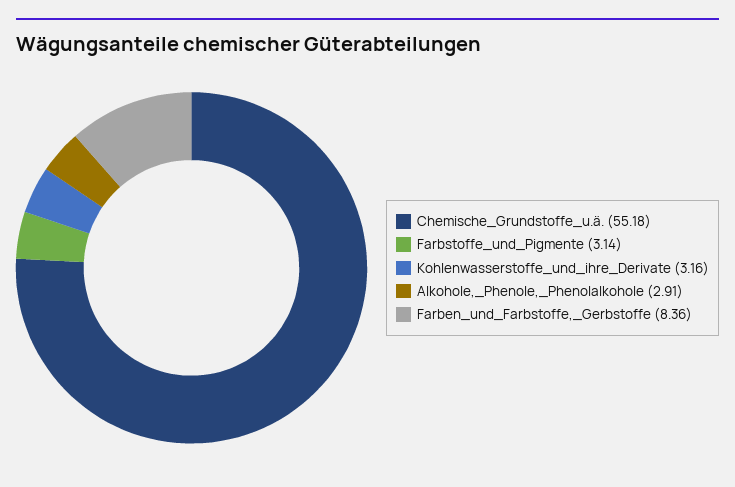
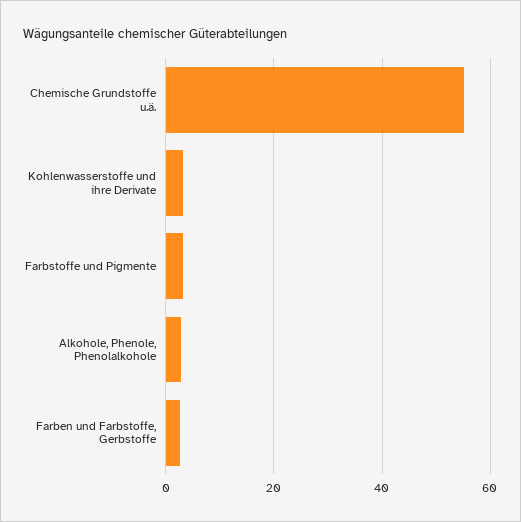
Farben_und_Farbstoffe,_Gerbstoffe: 8.36 -> 2

